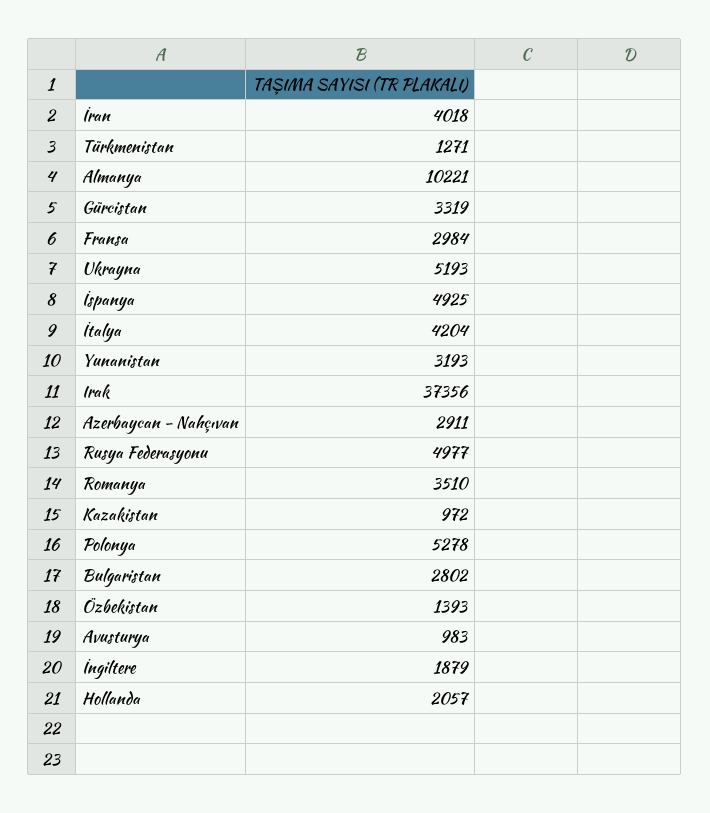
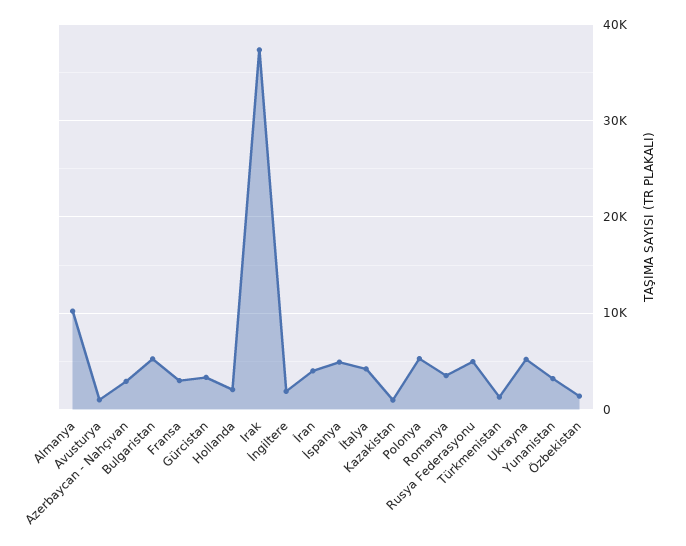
Bulgaristan: 2802 -> 5000

